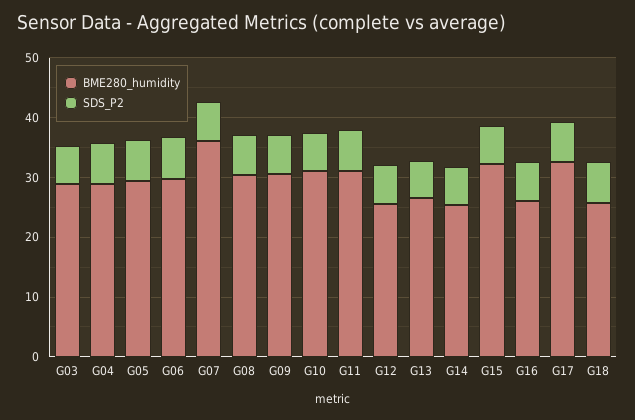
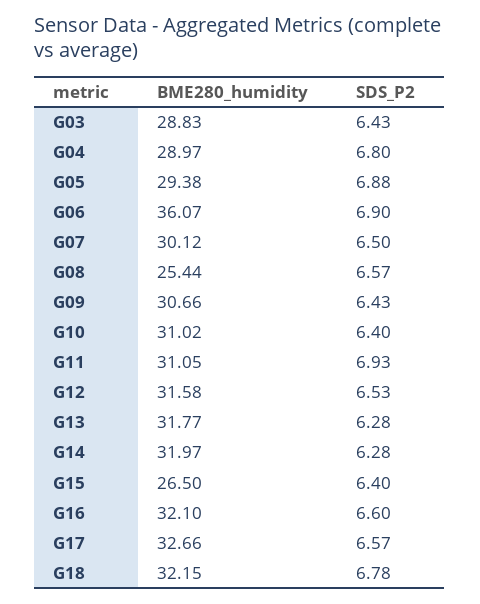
BME280_humidity, G06: 30 -> 36.07
BME280_humidity, G07: 36 -> 30.12
BME280_humidity, G08: 30 -> 25.44
BME280_humidity, G12: 26 -> 31.58
BME280_humidity, G13: 26 -> 31.77
BME280_humidity, G14: 26 -> 31.97
BME280_humidity, G15: 32 -> 26.5
BME280_humidity, G16: 26 -> 32.1
BME280_humidity, G18: 26 -> 32.15

